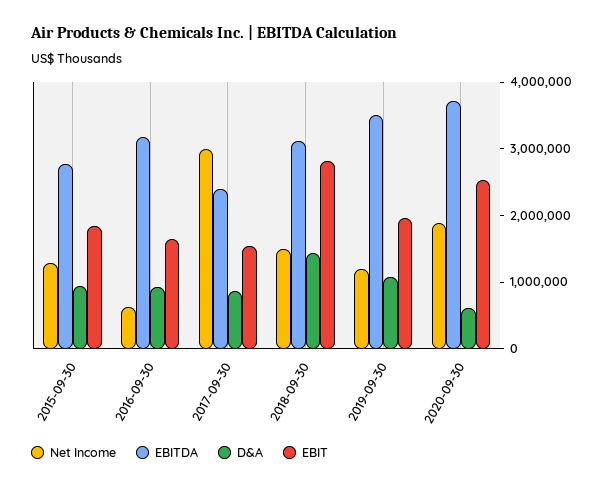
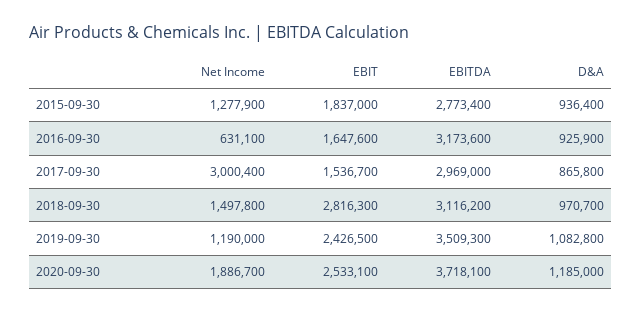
EBITDA, 2017-09-30: 2400000 -> 2969000
D&A, 2018-09-30: 1400000 -> 970700
EBIT, 2019-09-30: 2000000 -> 2426500
D&A, 2020-09-30: 600000 -> 1185000

